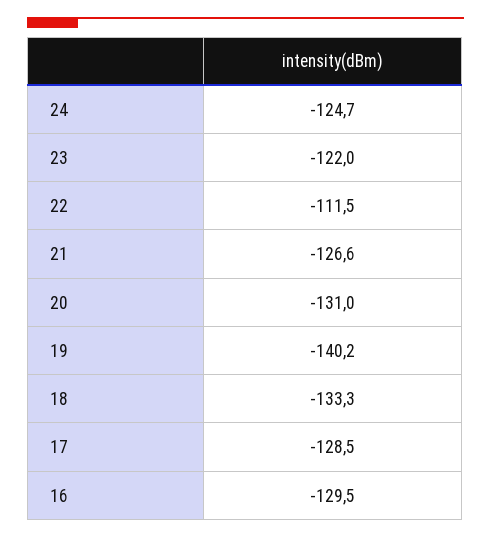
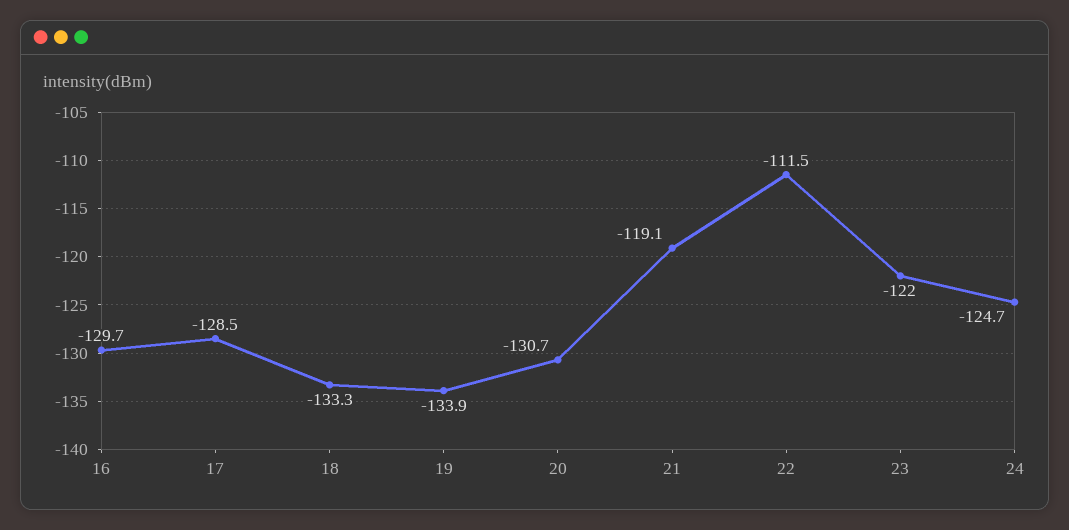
21: -126.6 -> -119.1
20: -131 -> -130.7
19: -140.2 -> -133.9
16: -129.5 -> -129.7

